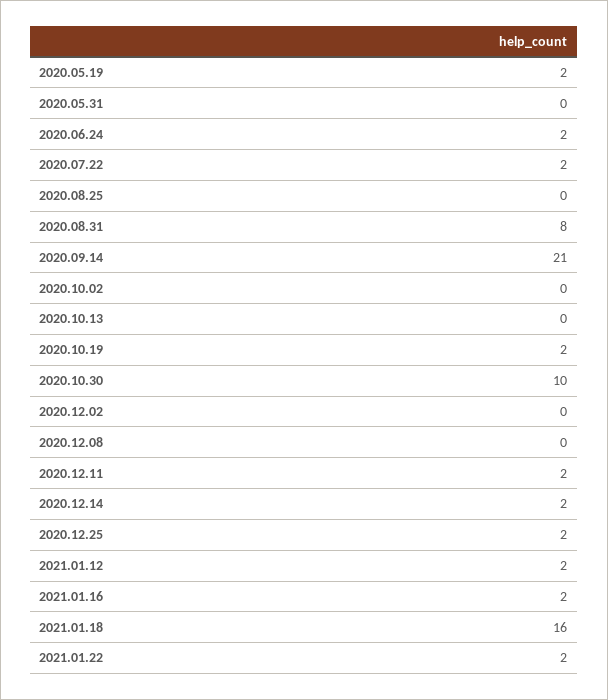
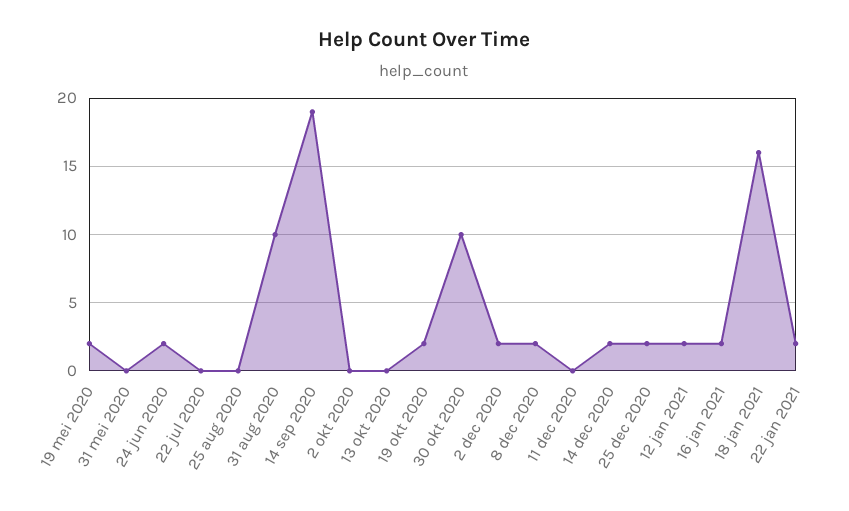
2020.07.22: 2 -> 0
2020.08.31: 8 -> 10
2020.09.14: 21 -> 19
2020.12.02: 0 -> 2
2020.12.08: 0 -> 2
2020.12.11: 2 -> 0

